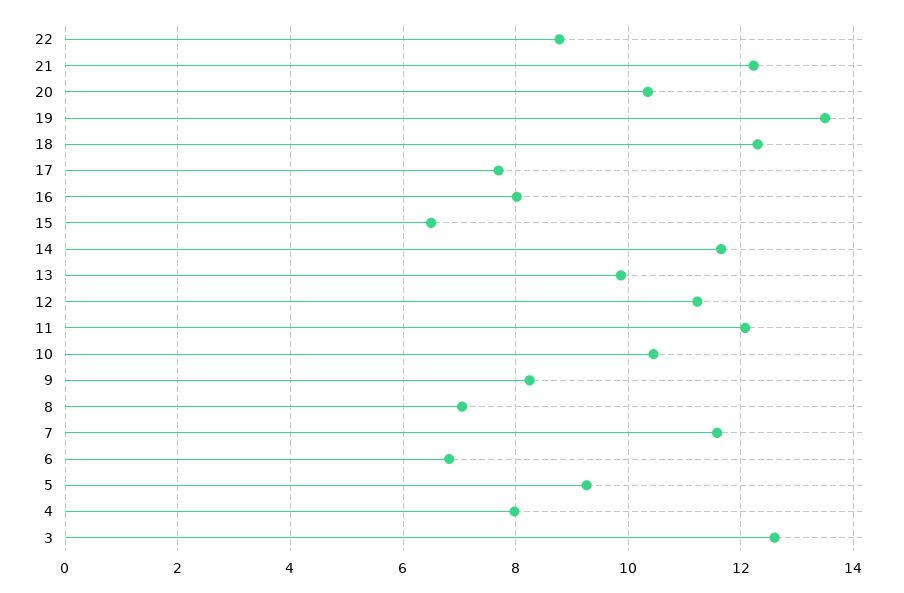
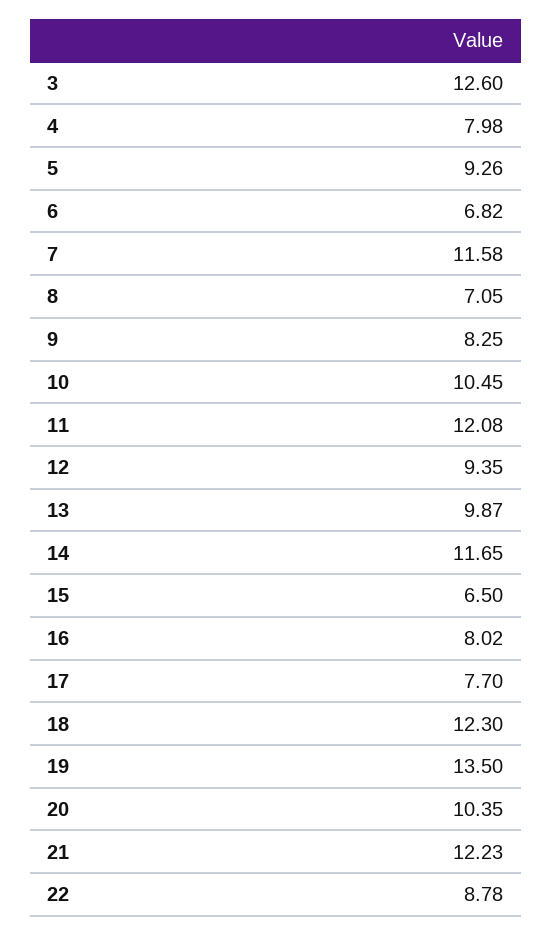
12: 11.2 -> 9.35

